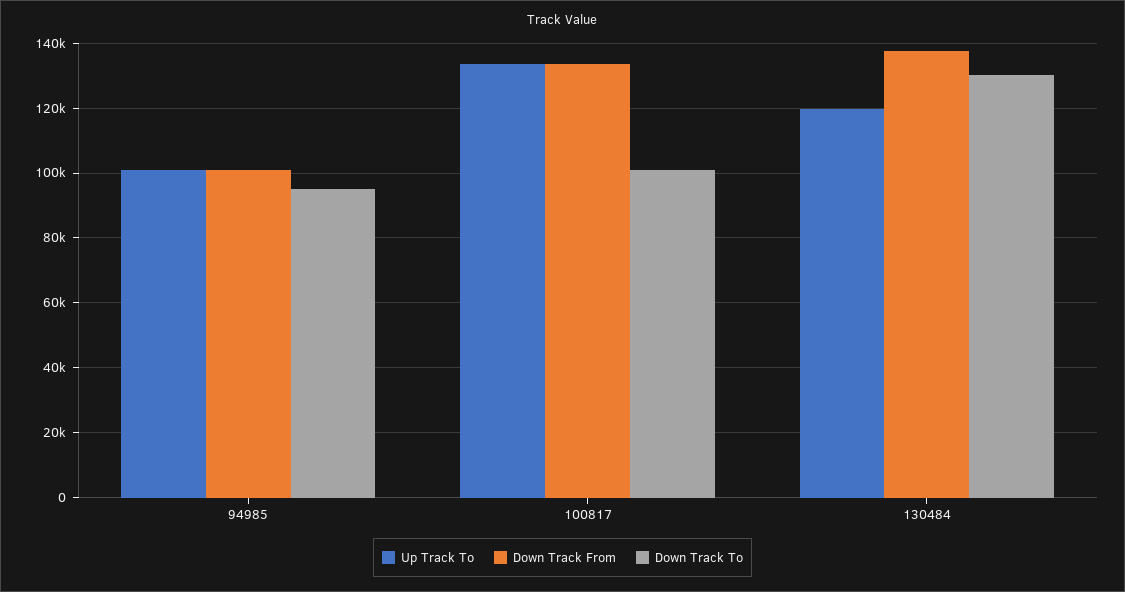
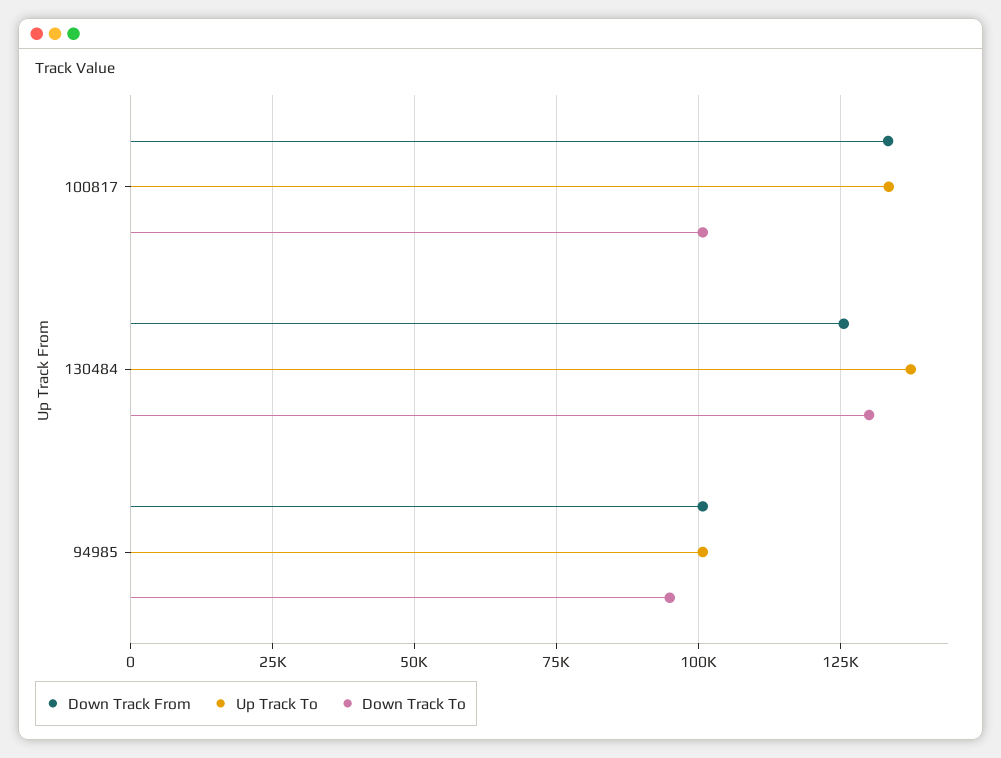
Up Track To, 130484: 120000 -> 137500
Down Track From, 130484: 138000 -> 125000

